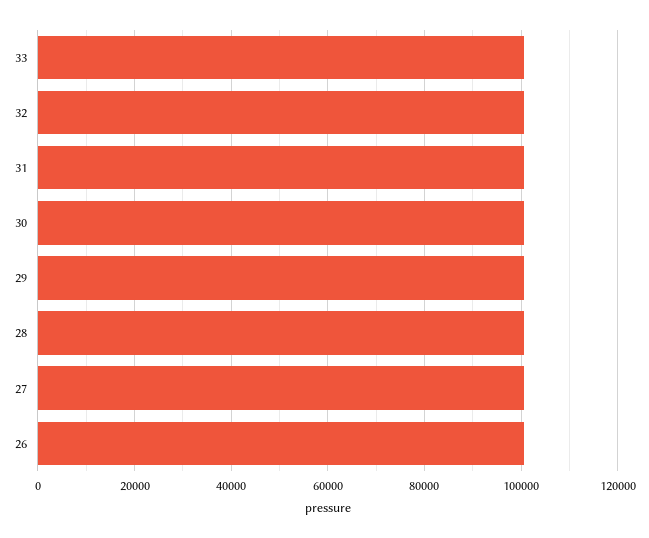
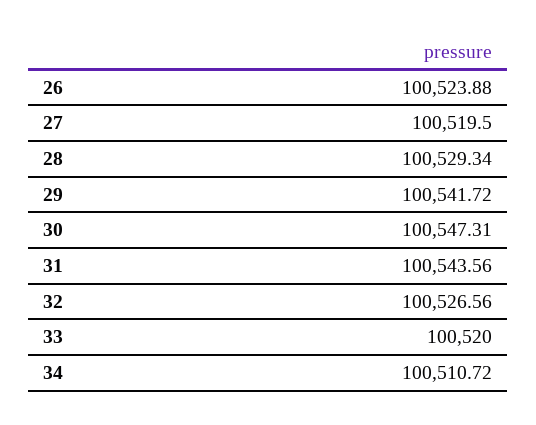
34: none -> 100510.72

